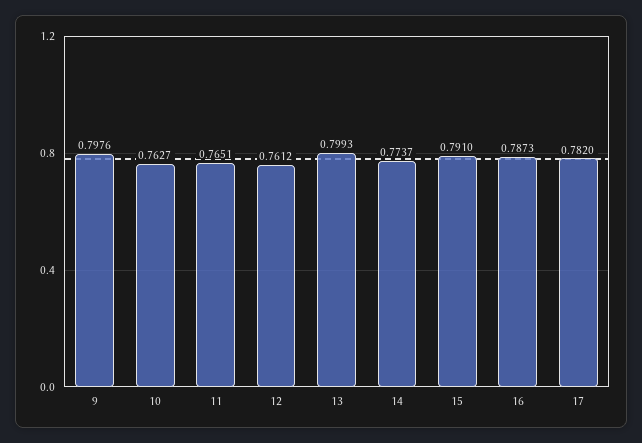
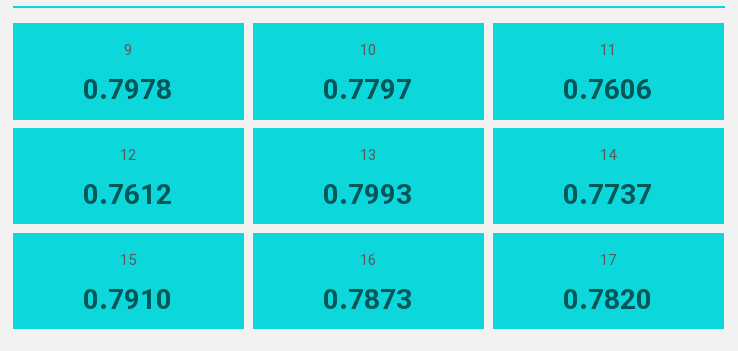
9: 0.7976 -> 0.7978
10: 0.7627 -> 0.7797
11: 0.7651 -> 0.7606

